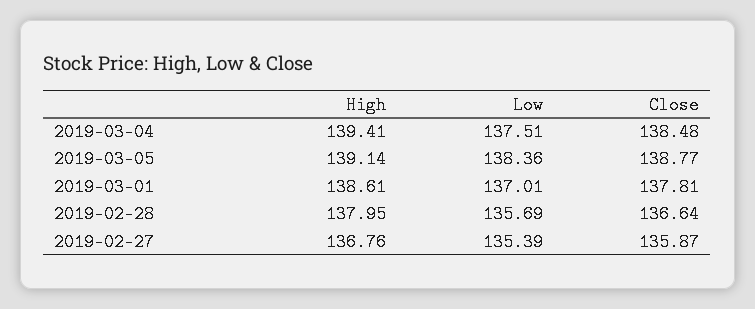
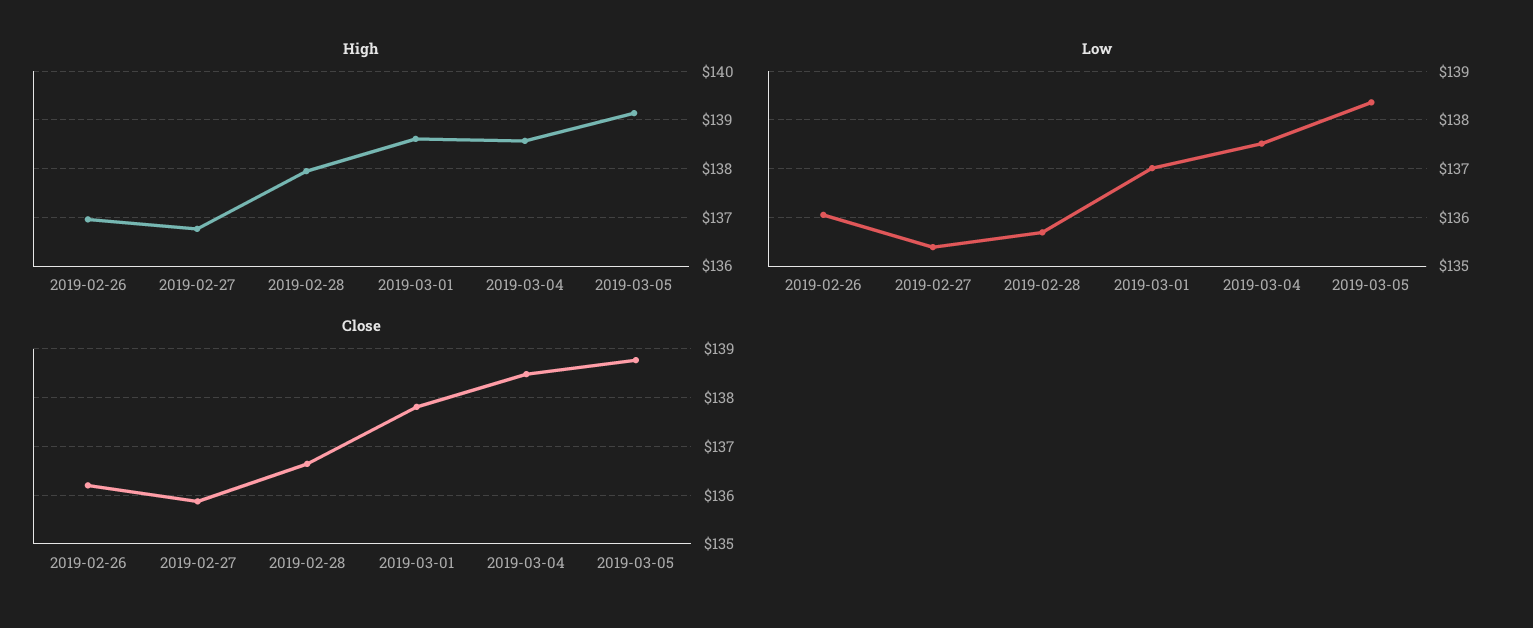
High, 2019-03-04: 139.41 -> 138.6
High, 2019-02-26: none -> 137
Low, 2019-02-26: none -> 136
Close, 2019-02-26: none -> 136.2

